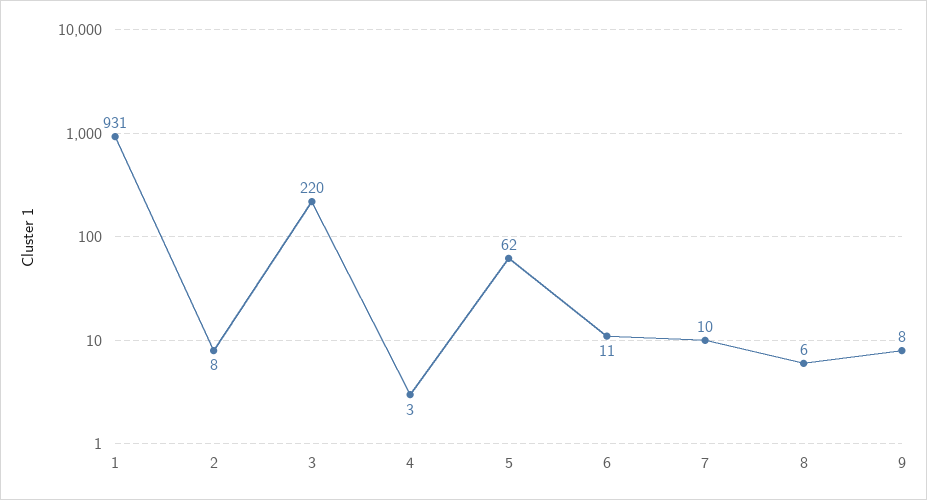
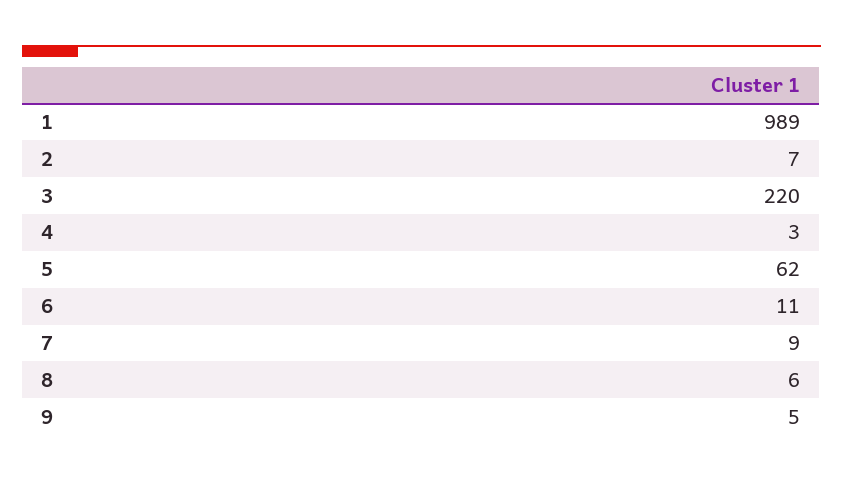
1: 931 -> 989
2: 8 -> 7
7: 10 -> 9
9: 8 -> 5

